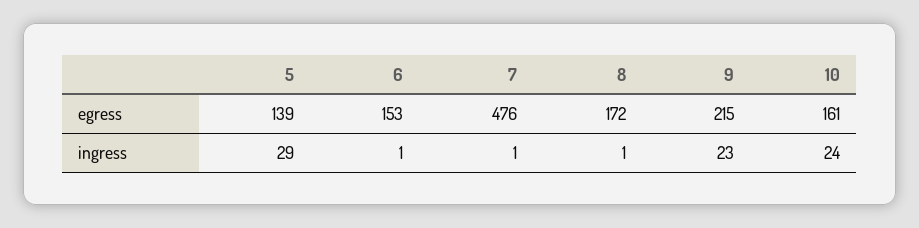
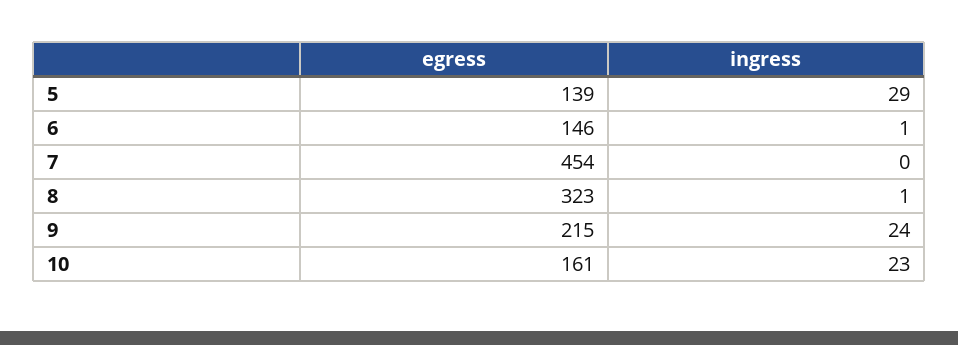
6, egress: 153 -> 146
7, egress: 476 -> 454
8, egress: 172 -> 323
7, ingress: 1 -> 0
9, ingress: 23 -> 24
10, ingress: 24 -> 23

